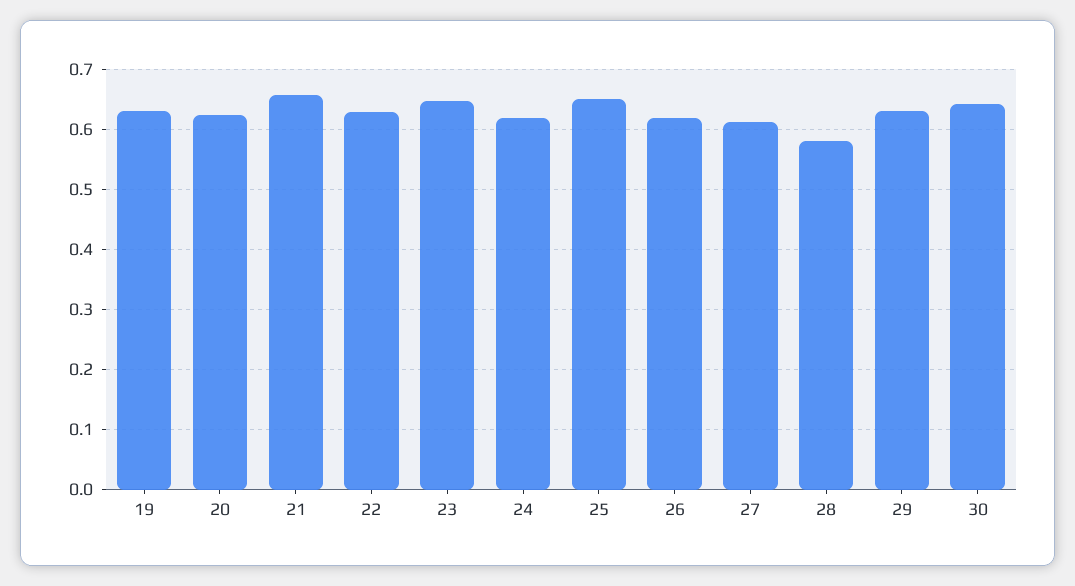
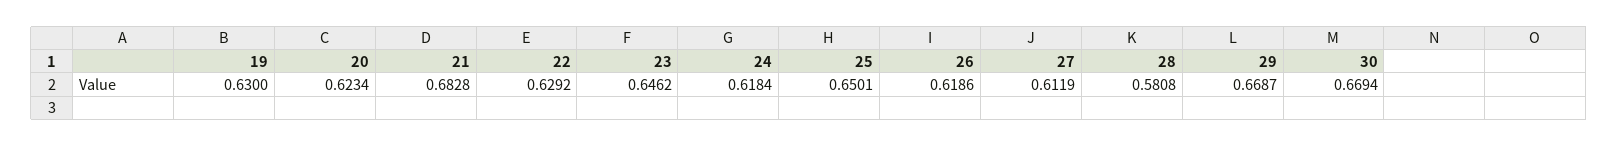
21: 0.66 -> 0.6828
29: 0.63 -> 0.6687
30: 0.64 -> 0.6694

